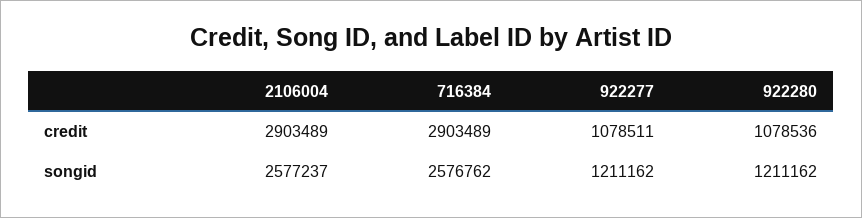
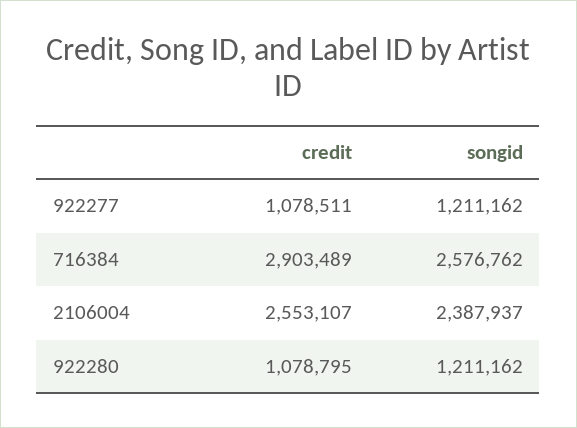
2106004, credit: 2903489 -> 2553107
922280, credit: 1078536 -> 1078795
2106004, songid: 2577237 -> 2387937

